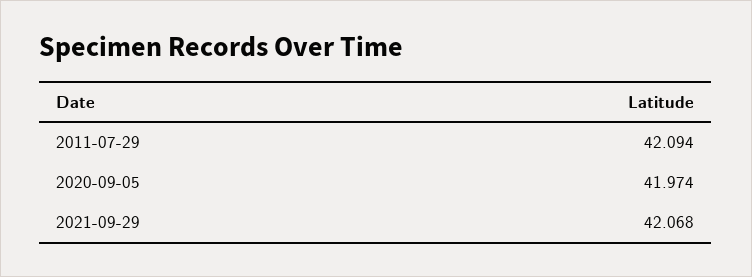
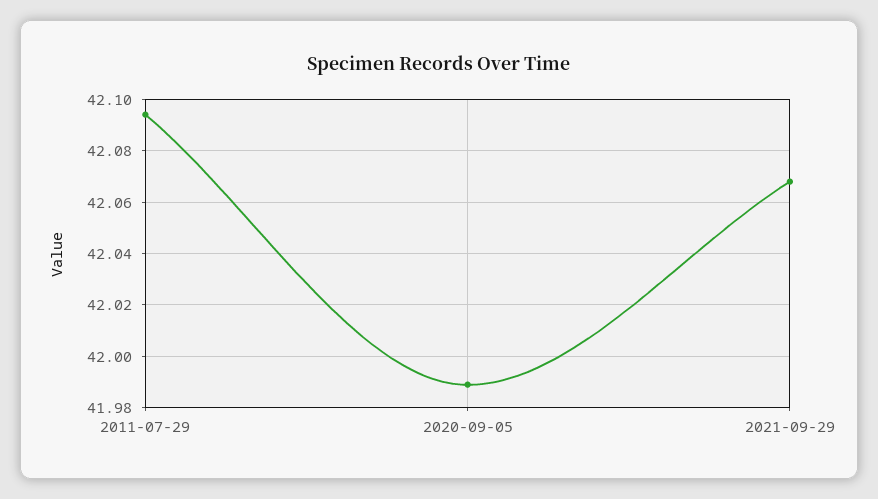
2020-09-05: 41.974 -> 41.99

